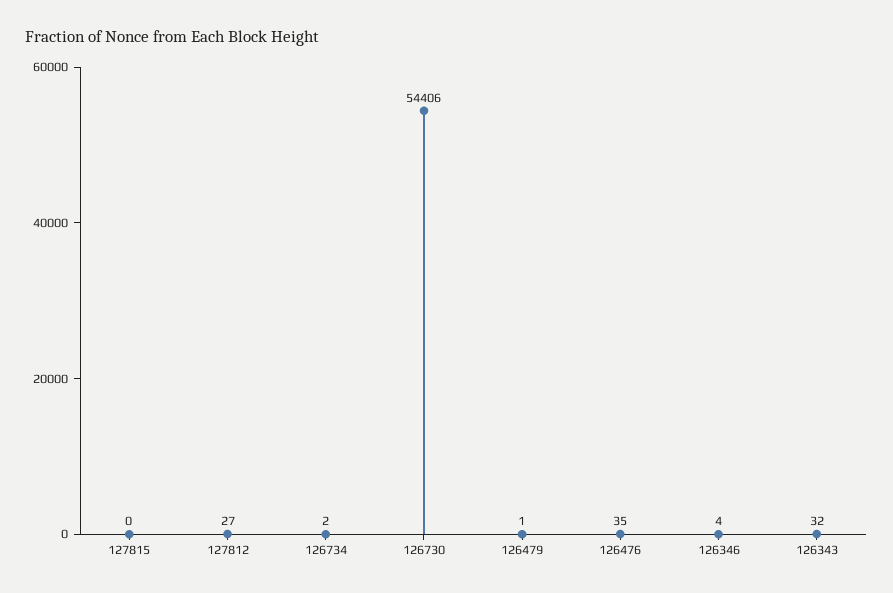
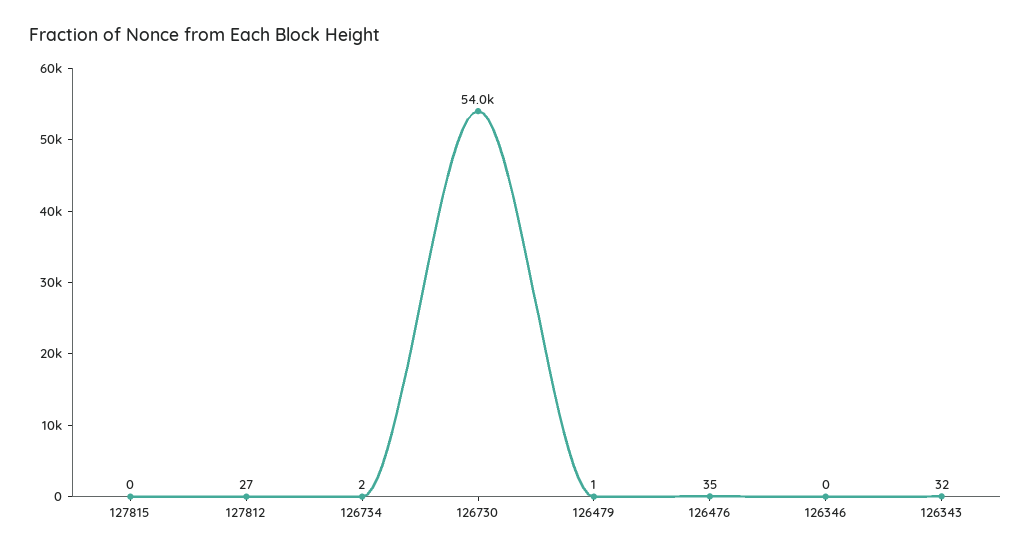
126730: 54406 -> 54000
126346: 4 -> 0

